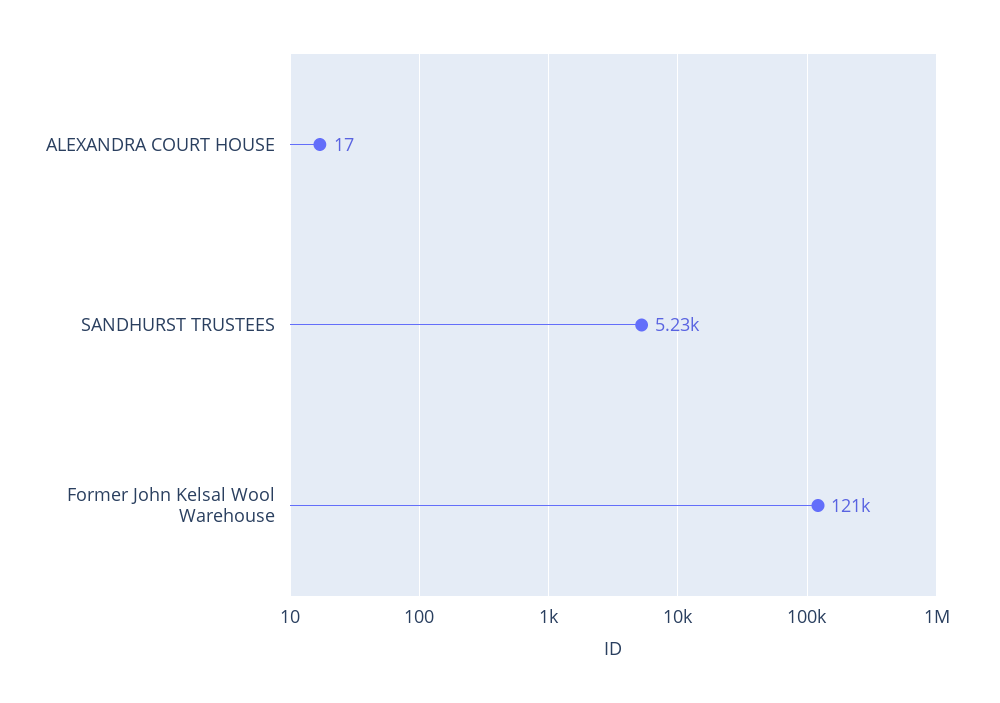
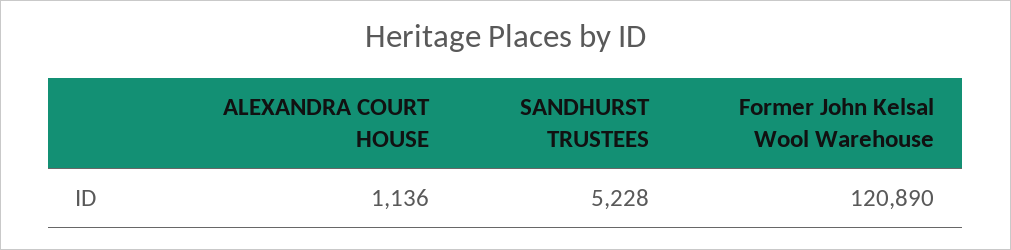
ALEXANDRA COURT HOUSE: 17 -> 1136

